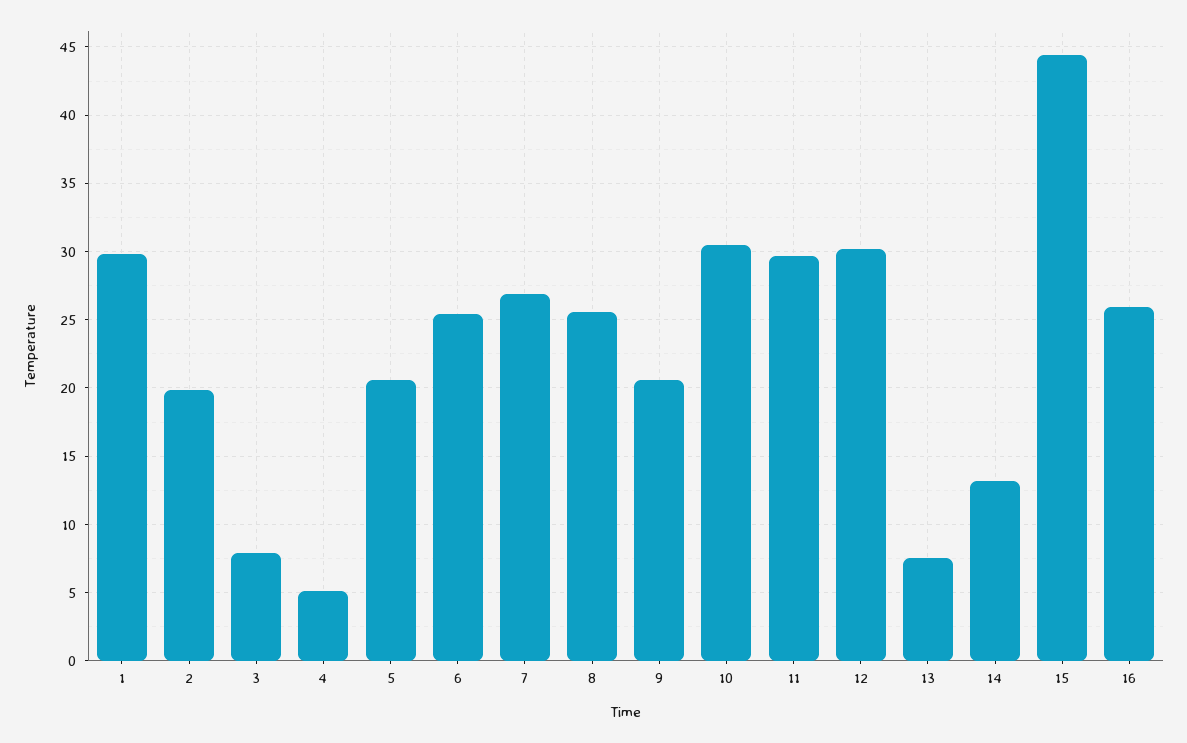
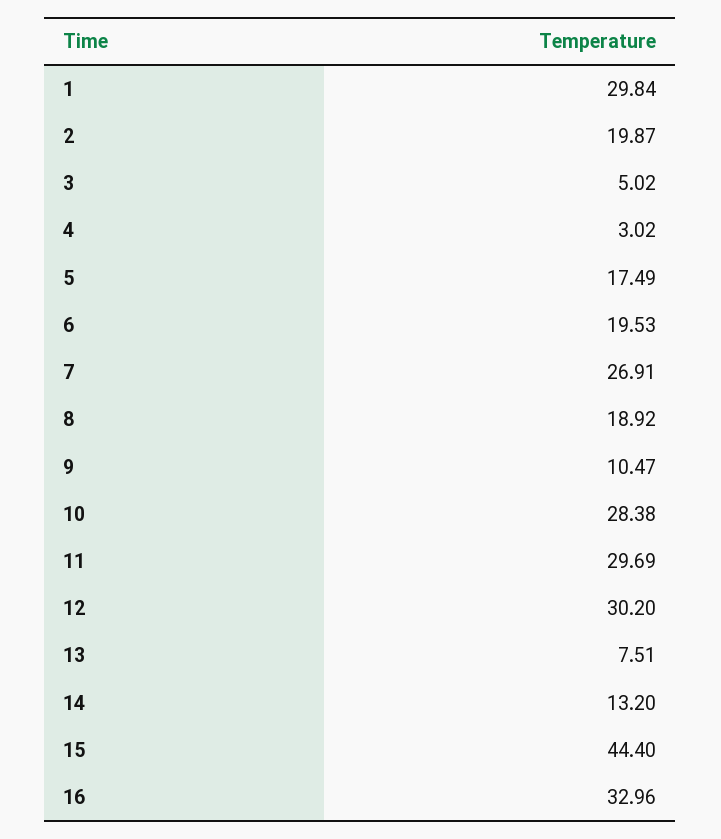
3: 8 -> 5.02
4: 5 -> 3.02
5: 20.5 -> 17.49
6: 25.5 -> 19.53
8: 25.5 -> 18.92
9: 20.5 -> 10.47
10: 30.5 -> 28.38
16: 26 -> 32.96

